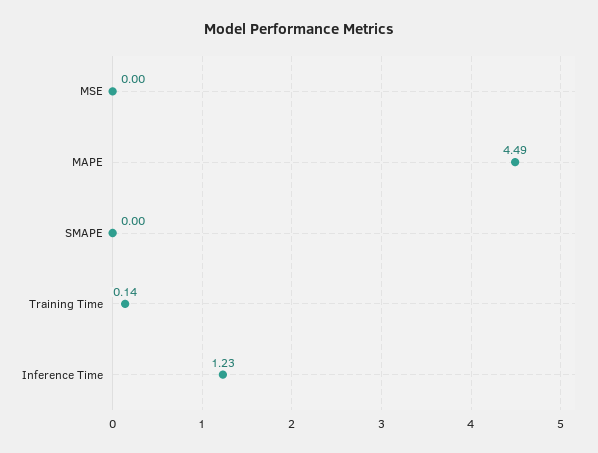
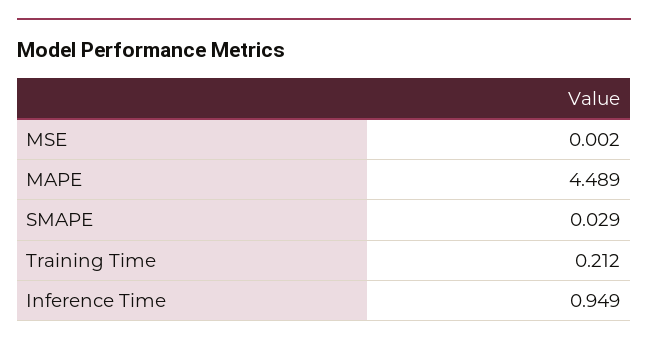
SMAPE: 0 -> 0.029
Training Time: 0.14 -> 0.212
Inference Time: 1.23 -> 0.949

